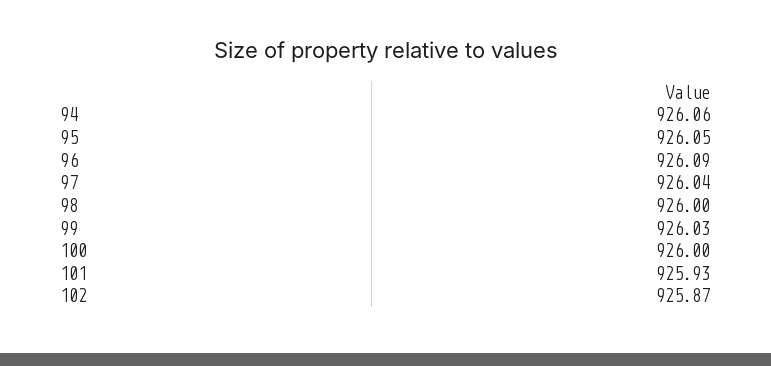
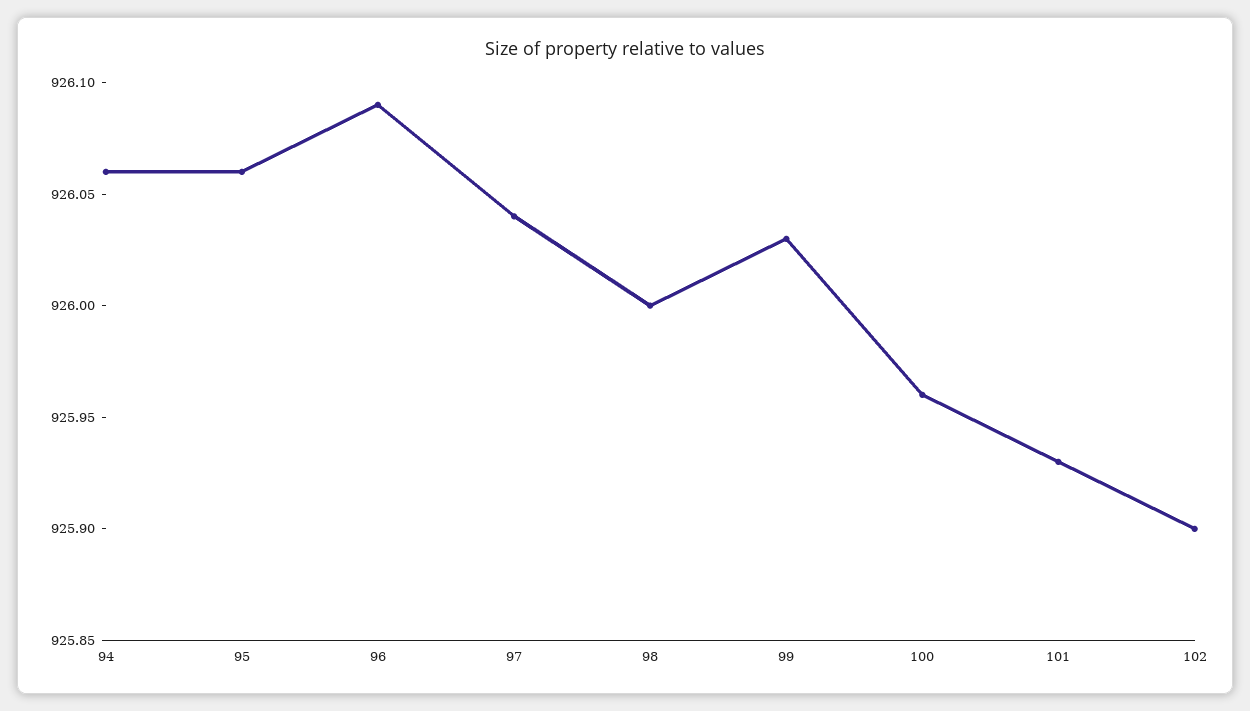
95: 926.05 -> 926.06
100: 926 -> 925.96
102: 925.87 -> 925.9

